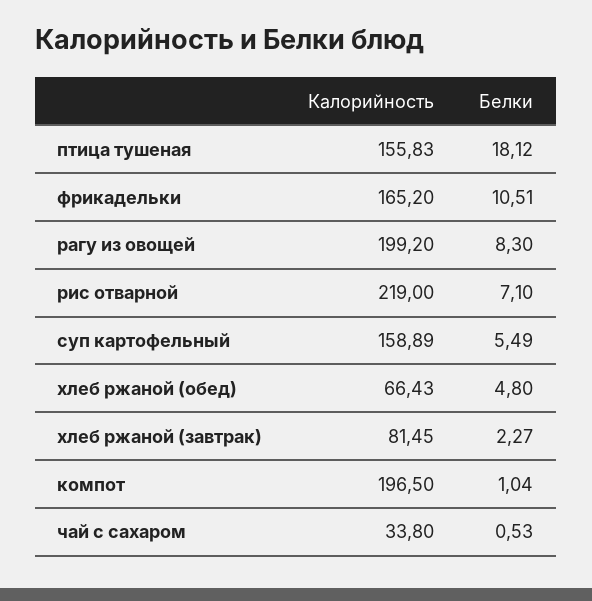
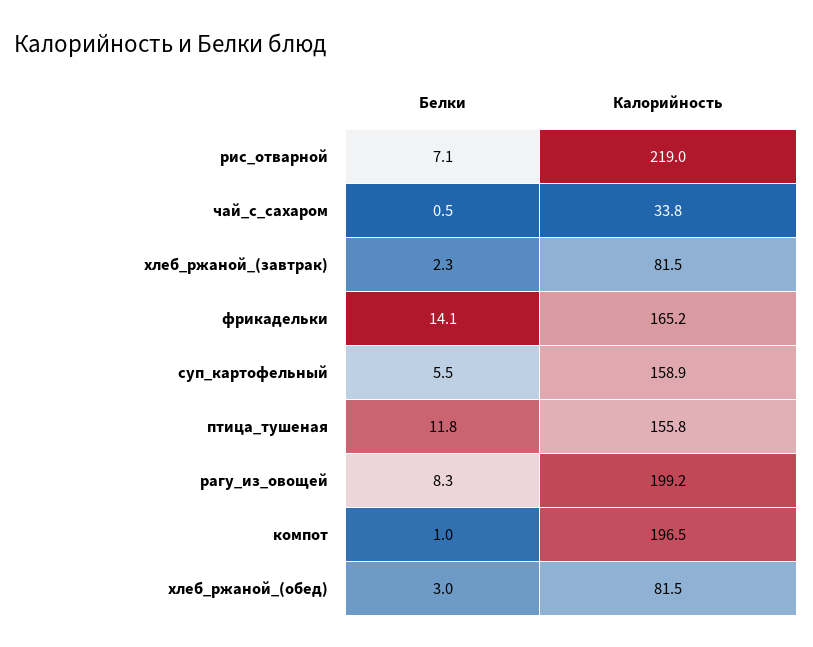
Белки, птица тушеная: 18.12 -> 11.8
Белки, фрикадельки: 10.51 -> 14.1
Калорийность, хлеб ржаной (обед): 66.43 -> 81.5
Белки, хлеб ржаной (обед): 4.8 -> 3

